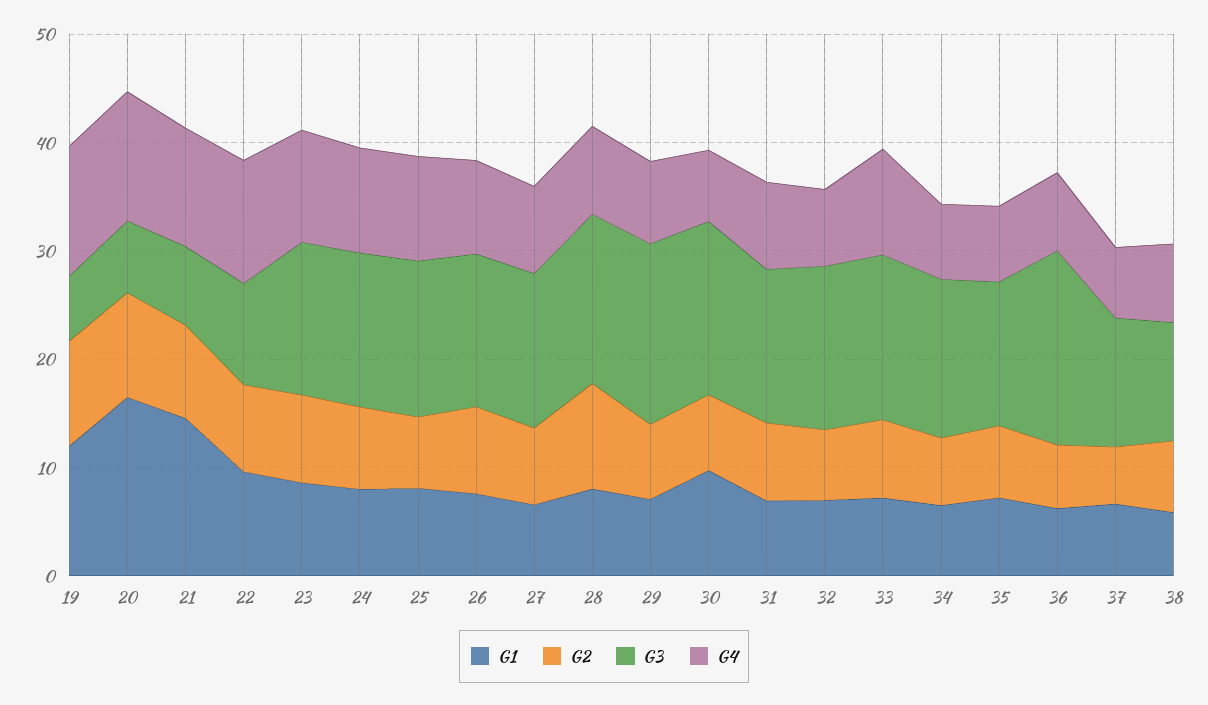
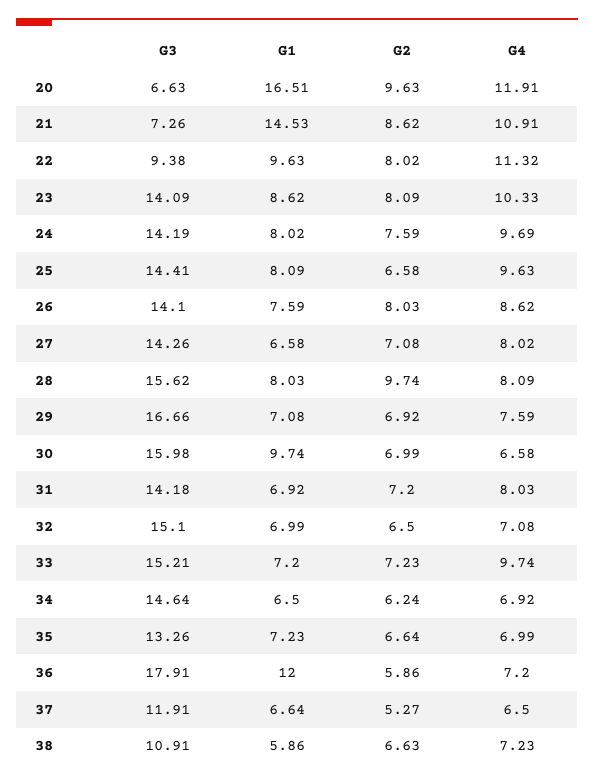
G1, 19: 12 -> none
G2, 19: 10 -> none
G3, 19: 6 -> none
G4, 19: 12 -> none
G1, 36: 6 -> 12

